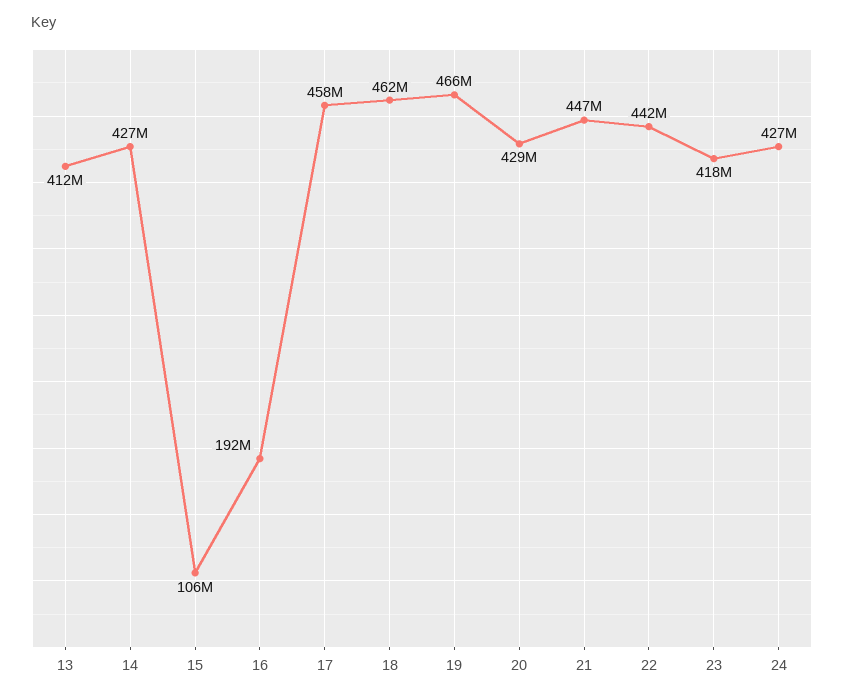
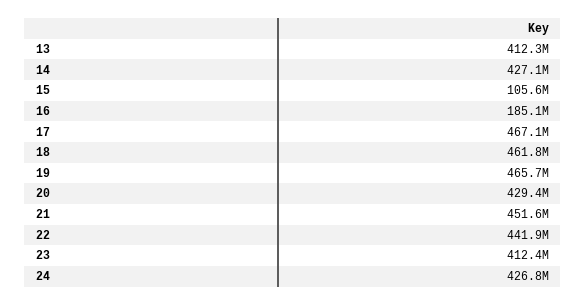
16: 192000000 -> 185100000
17: 458000000 -> 467100000
21: 447000000 -> 451600000
23: 418000000 -> 412400000

